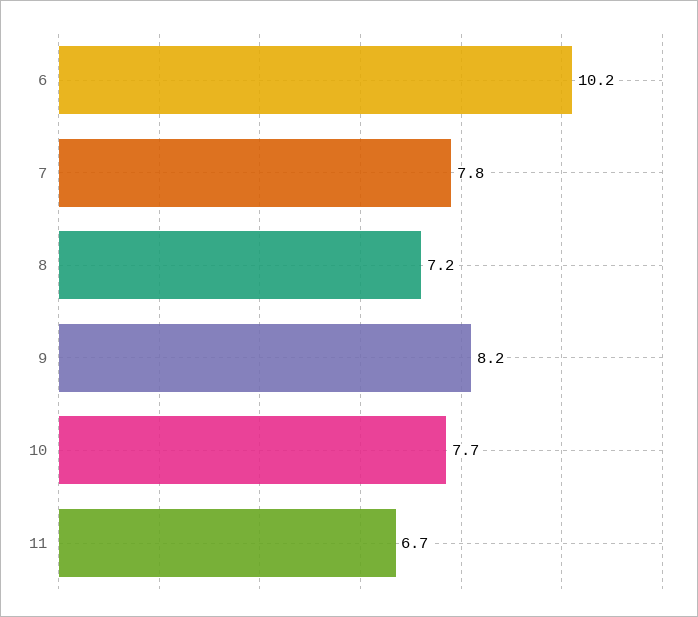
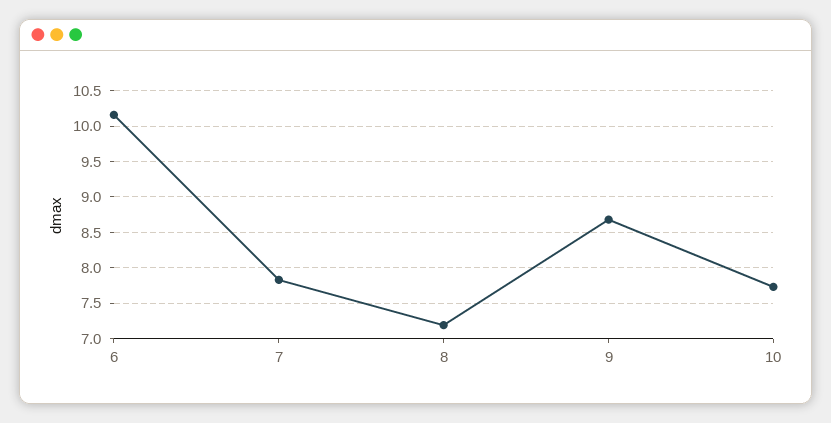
9: 8.2 -> 8.7
11: 6.7 -> none

